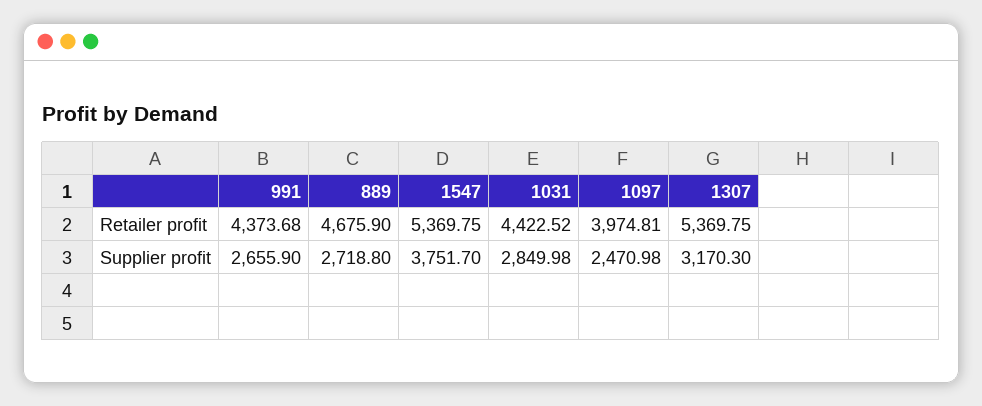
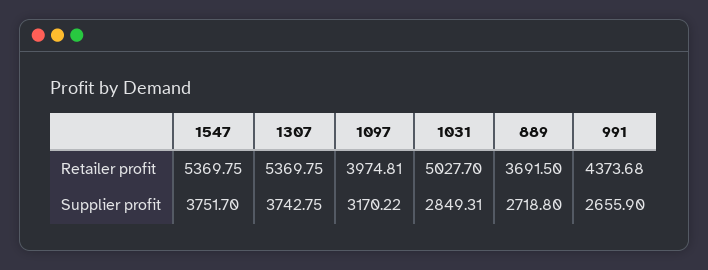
889, Retailer profit: 4675.9 -> 3691.5
1031, Retailer profit: 4422.52 -> 5027.7
1031, Supplier profit: 2849.98 -> 2849.31
1097, Supplier profit: 2470.98 -> 3170.22
1307, Supplier profit: 3170.3 -> 3742.75

